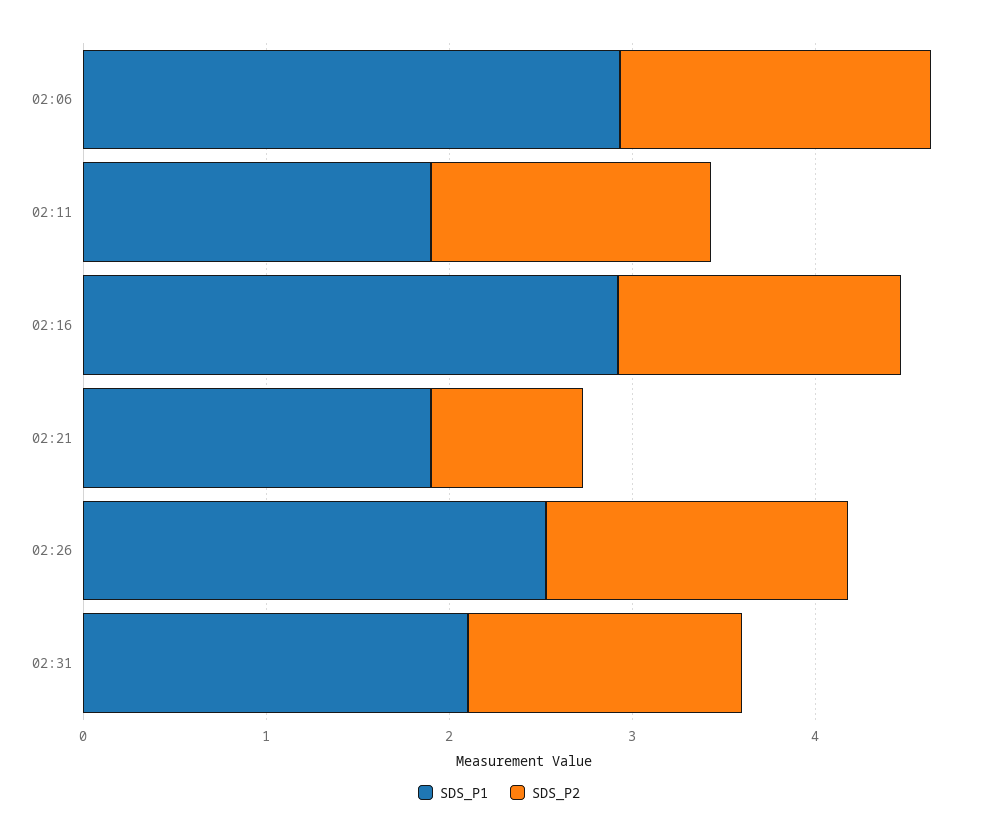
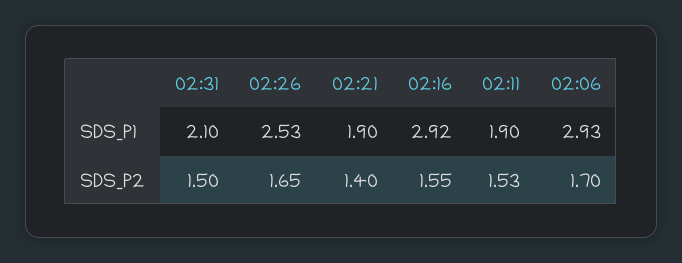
SDS_P2, 02:21: 0.8 -> 1.4

